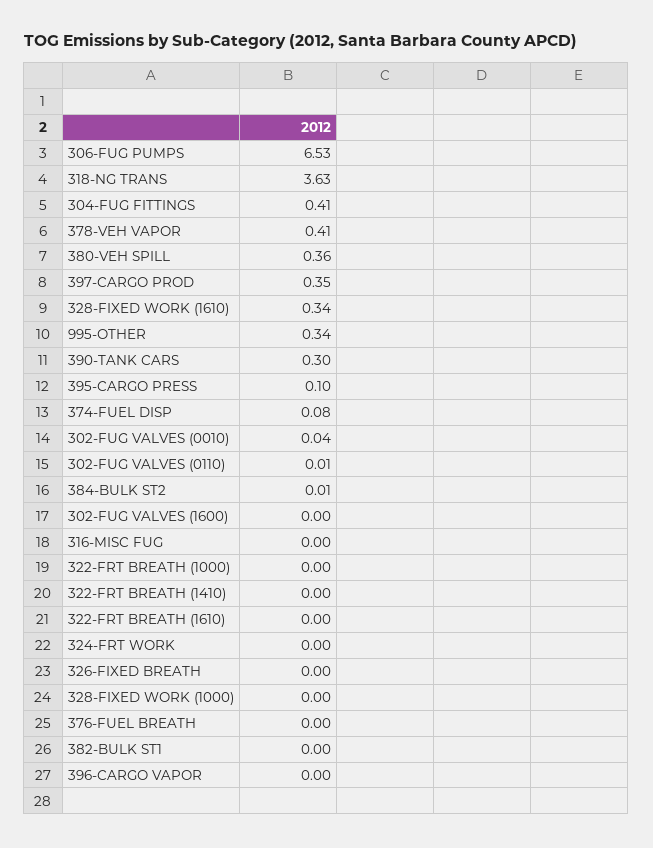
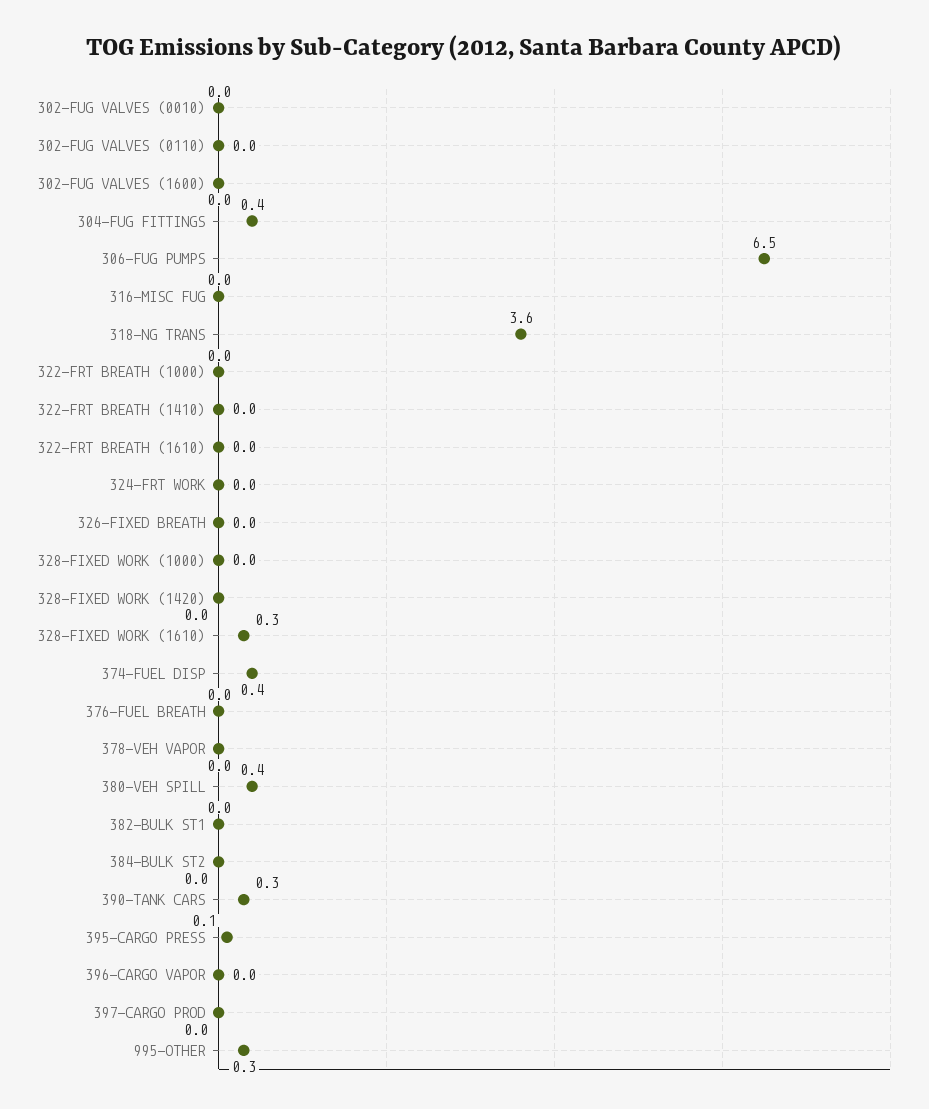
378-VEH VAPOR: 0.41 -> 0
397-CARGO PROD: 0.35 -> 0
374-FUEL DISP: 0.08 -> 0.4
328-FIXED WORK (1420): none -> 0

